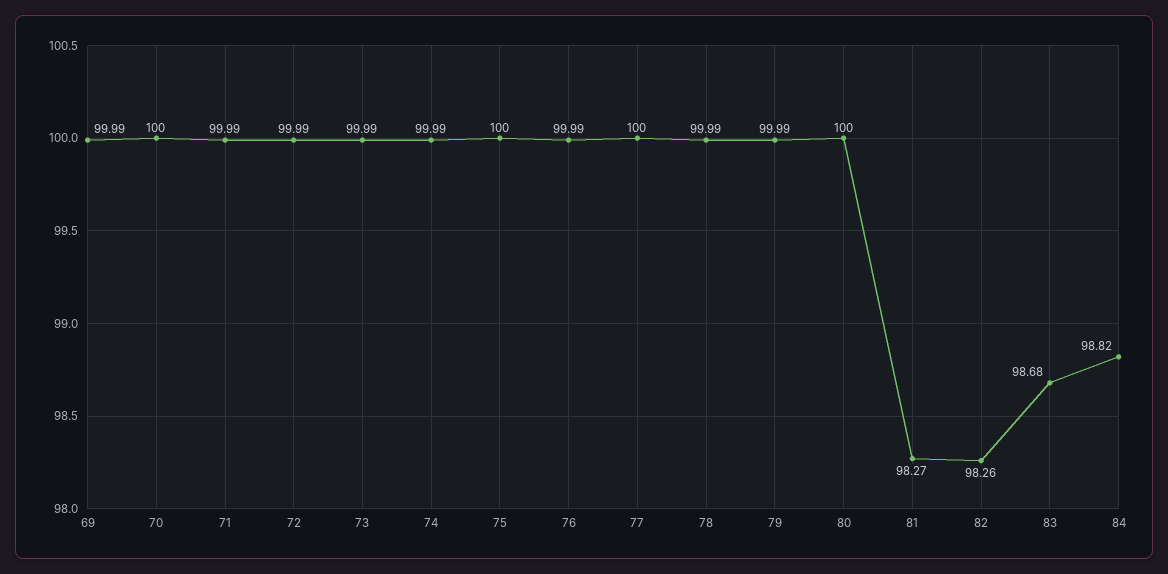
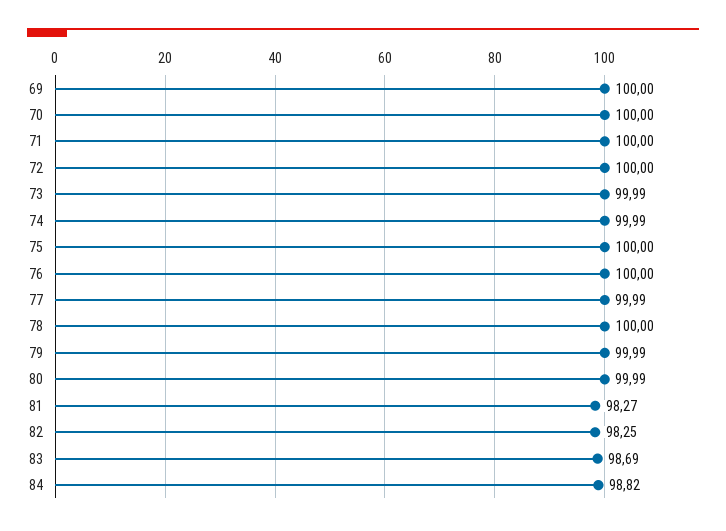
69: 99.99 -> 100
71: 99.99 -> 100
72: 99.99 -> 100
76: 99.99 -> 100
77: 100 -> 99.99
78: 99.99 -> 100
80: 100 -> 99.99
82: 98.26 -> 98.25
83: 98.68 -> 98.69

